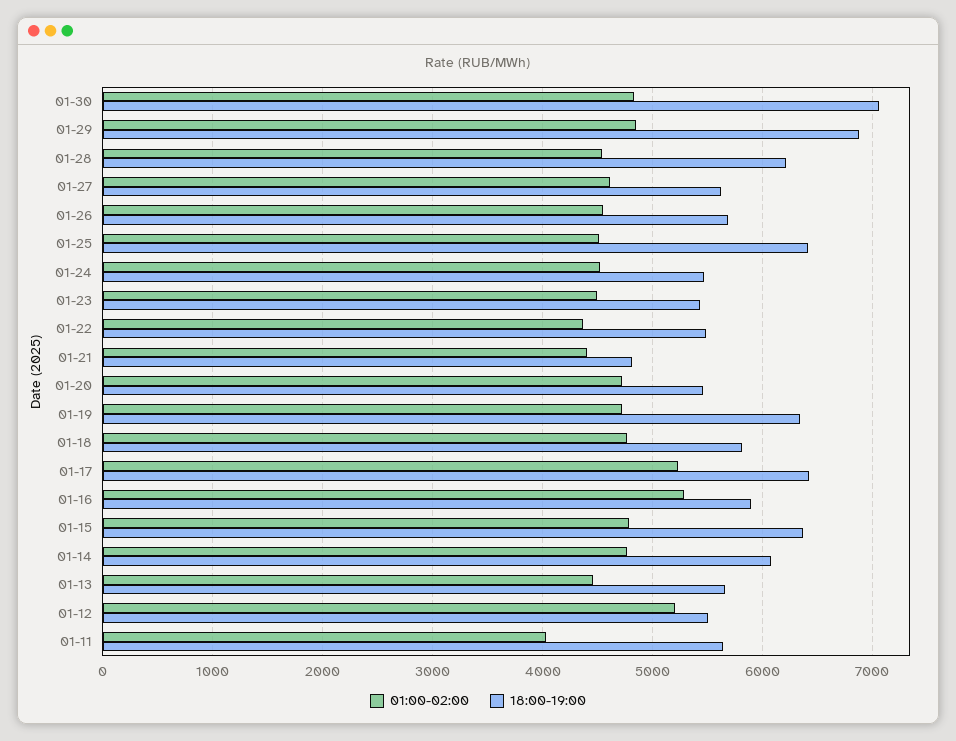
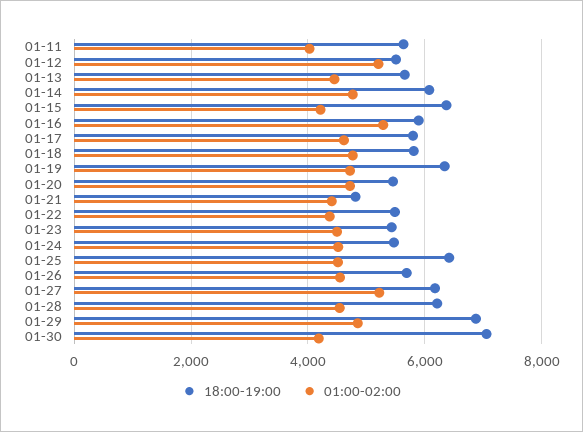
01:00-02:00, 01-30: 4800 -> 4200
01:00-02:00, 01-27: 4600 -> 5200
18:00-19:00, 01-27: 5600 -> 6200
01:00-02:00, 01-17: 5200 -> 4600
18:00-19:00, 01-17: 6400 -> 5800
01:00-02:00, 01-15: 4800 -> 4200

